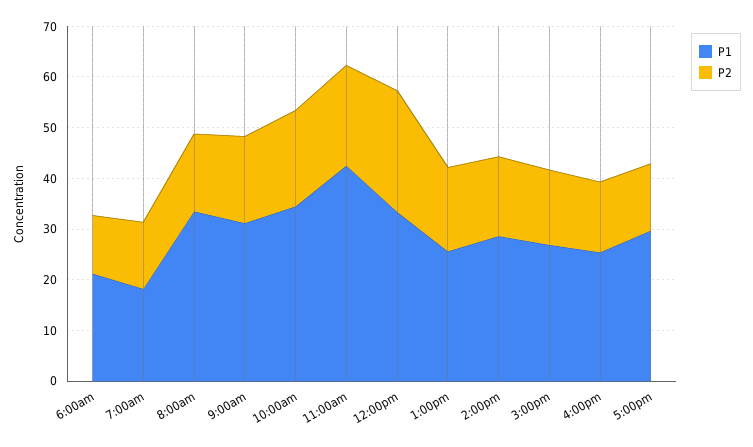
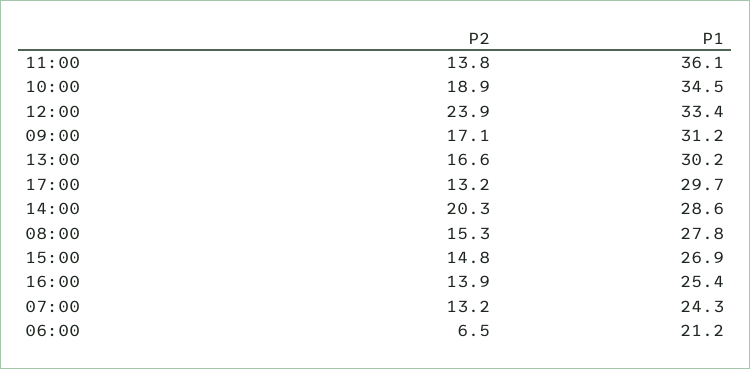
P2, 6:00am: 12 -> 6.5
P1, 7:00am: 18 -> 24.3
P1, 8:00am: 34 -> 27.8
P1, 11:00am: 42 -> 36.1
P2, 11:00am: 20 -> 13.8
P1, 1:00pm: 26 -> 30.2
P2, 2:00pm: 16 -> 20.3

